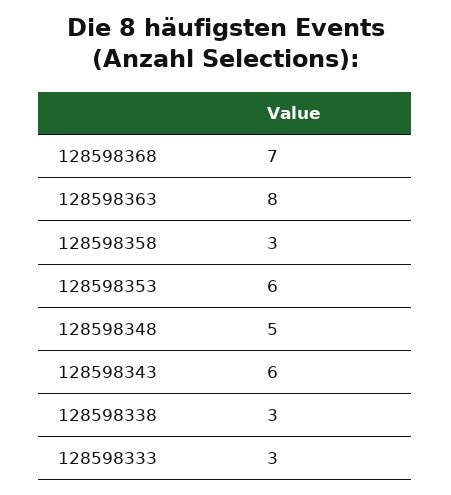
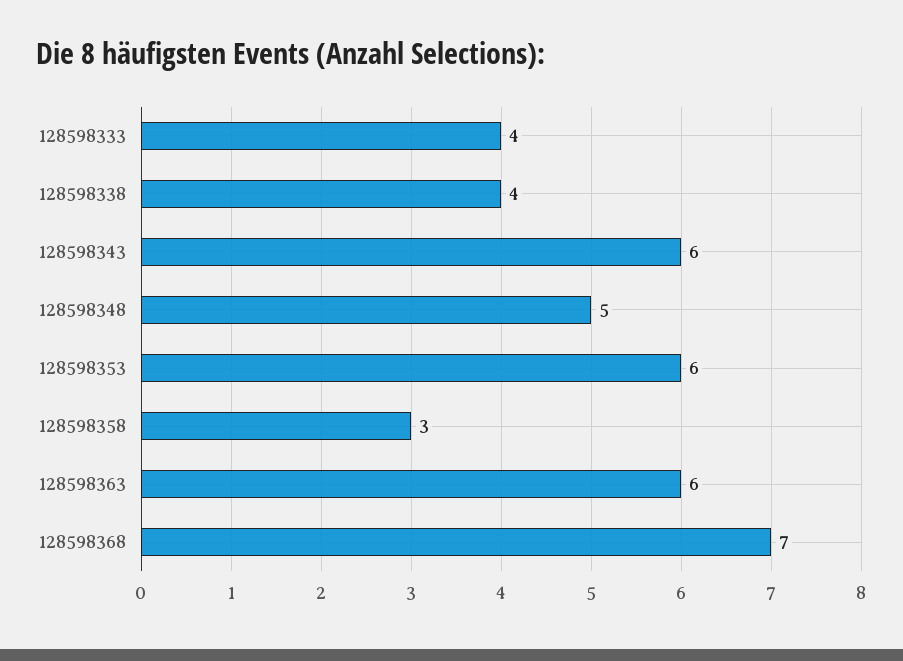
128598363: 8 -> 6
128598338: 3 -> 4
128598333: 3 -> 4

